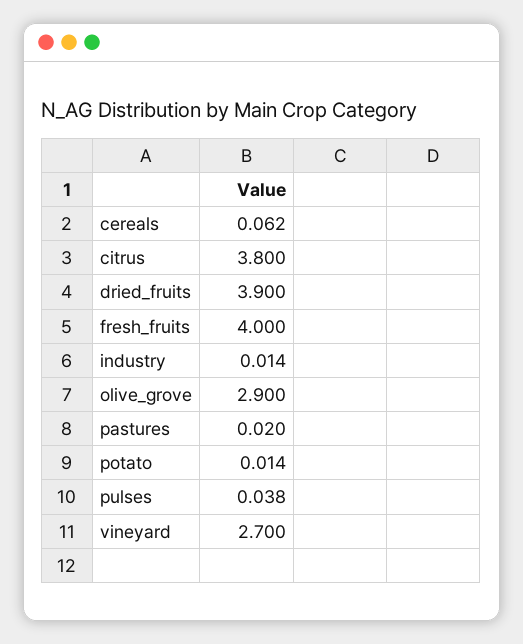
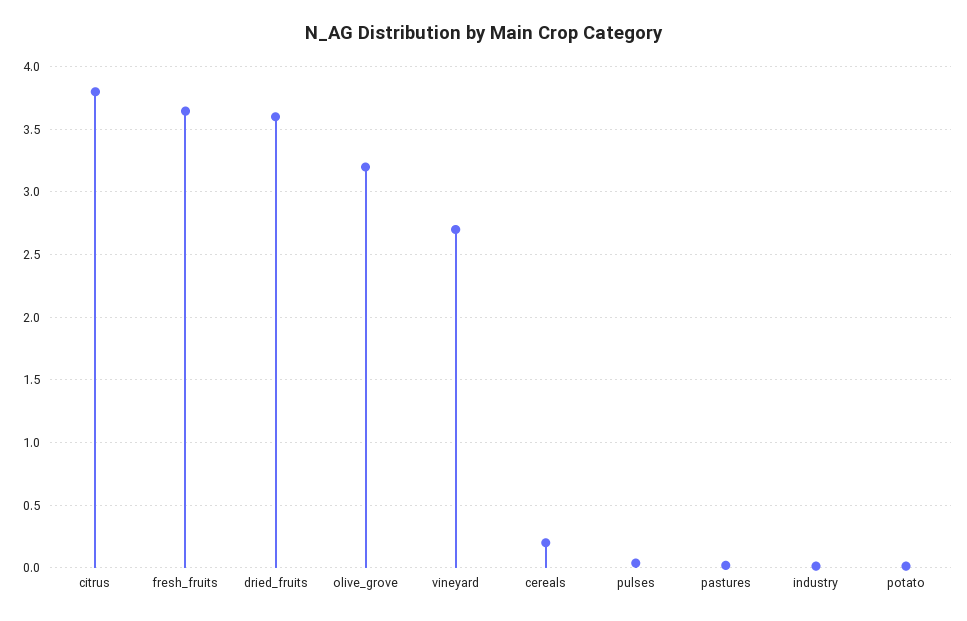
cereals: 0.062 -> 0.2
dried_fruits: 3.9 -> 3.6
fresh_fruits: 4 -> 3.65
olive_grove: 2.9 -> 3.2

